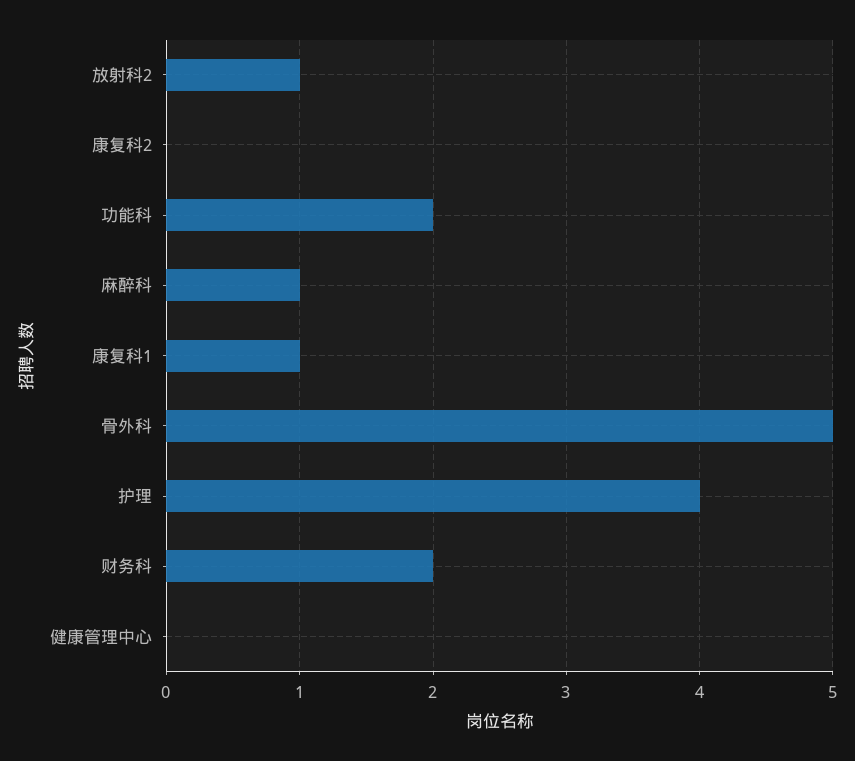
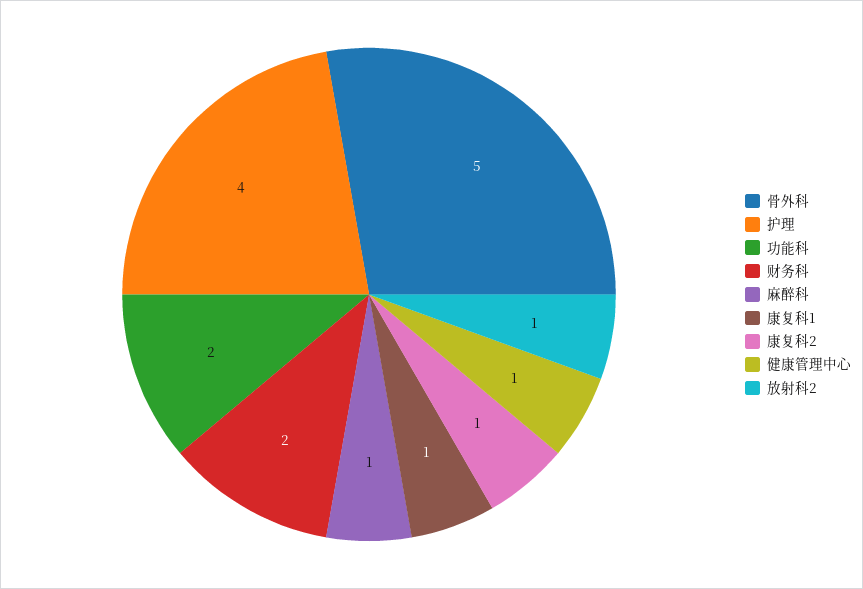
康复科2: 0 -> 1
健康管理中心: 0 -> 1

